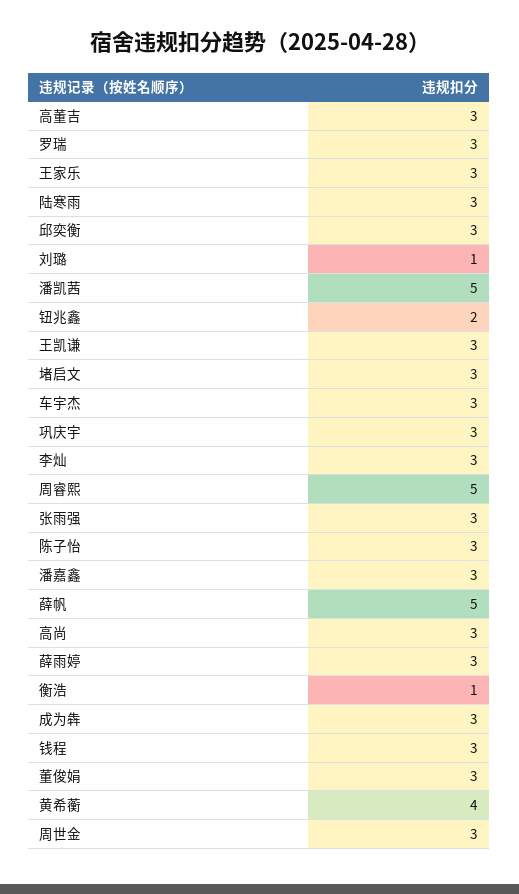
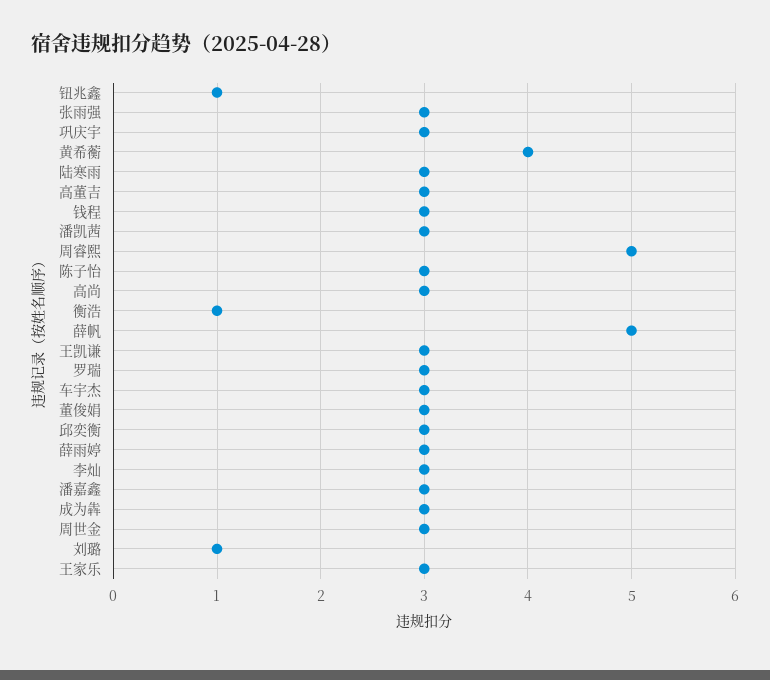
潘凯茜: 5 -> 3
钮兆鑫: 2 -> 1
堵启文: 3 -> none

